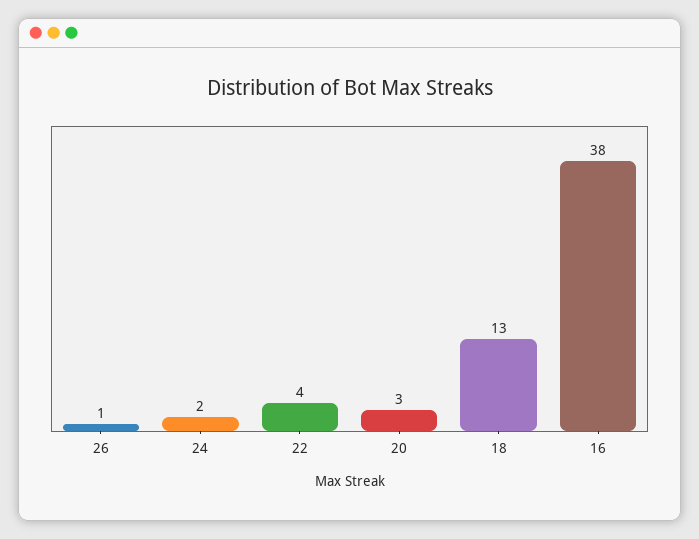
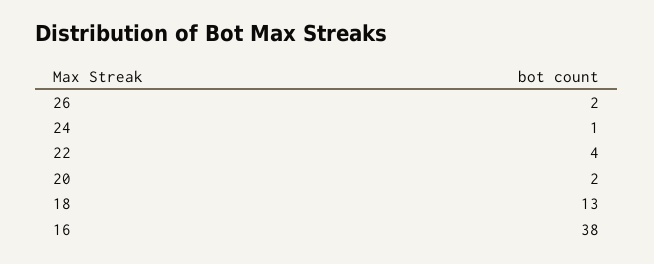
26: 1 -> 2
24: 2 -> 1
20: 3 -> 2

